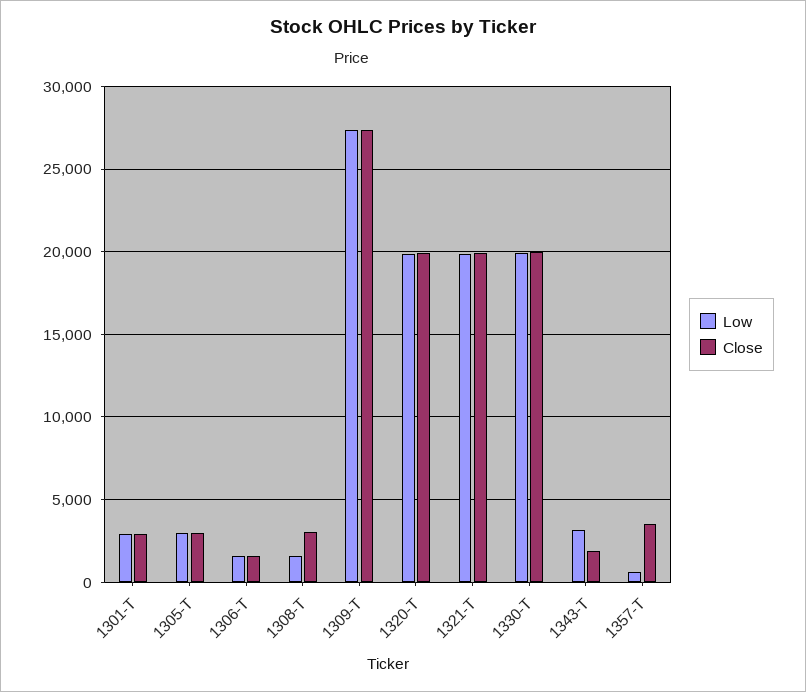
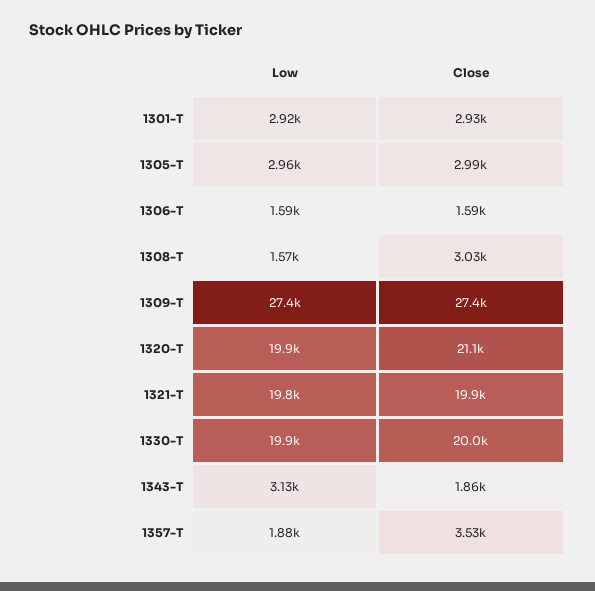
Close, 1320-T: 20000 -> 21100
Low, 1357-T: 500 -> 1880

